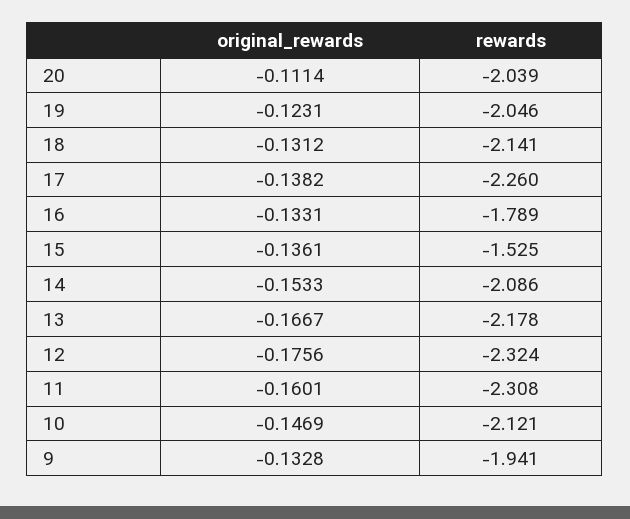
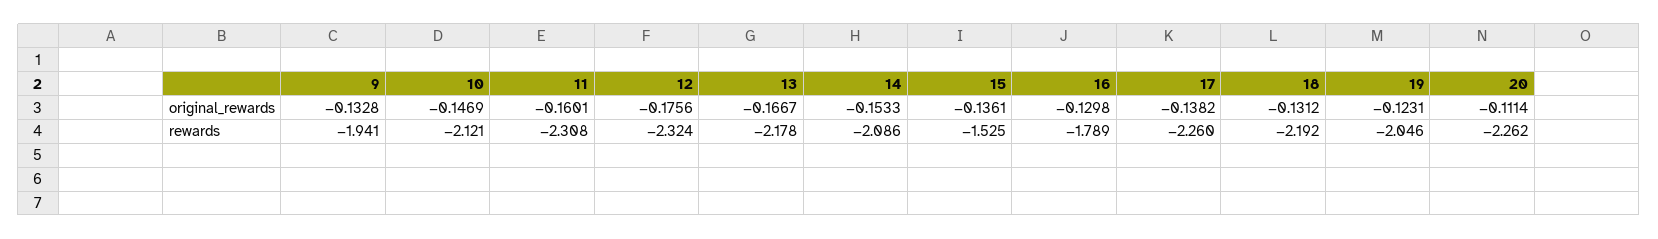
rewards, 20: -2.039 -> -2.262
rewards, 18: -2.141 -> -2.192
original_rewards, 16: -0.1331 -> -0.1298

